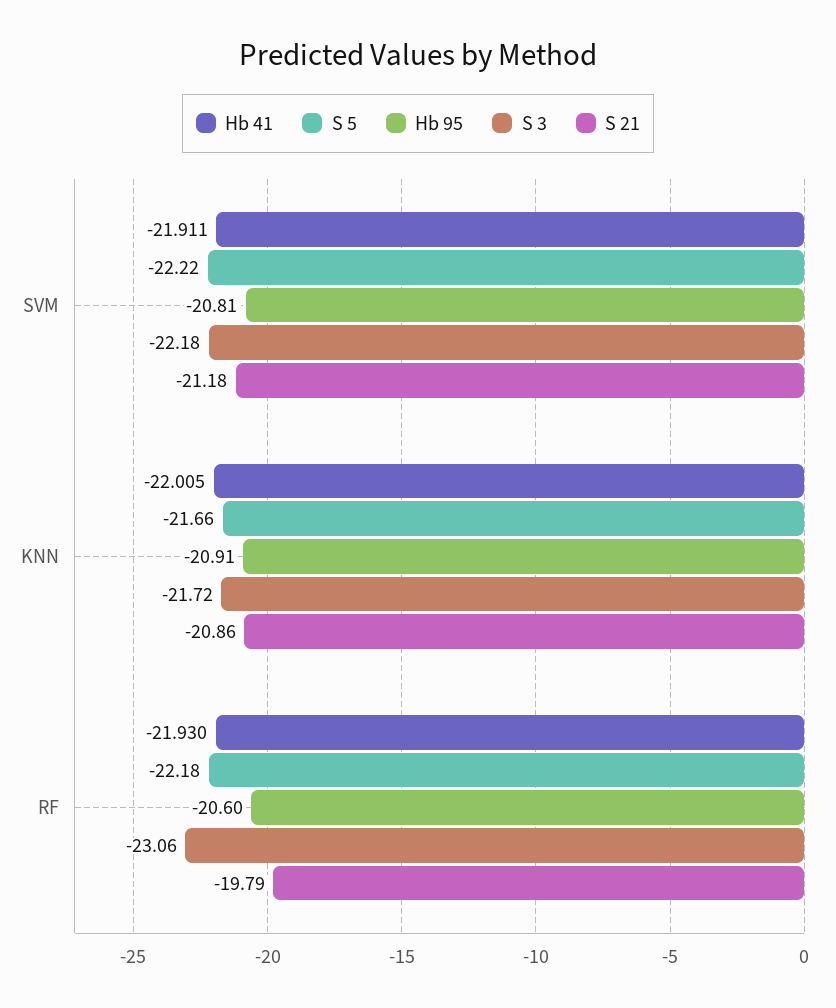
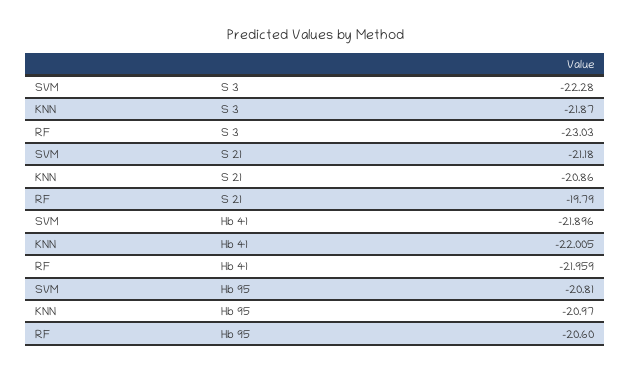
Hb 41, SVM: -21.911 -> -21.896
S 5, SVM: -22.22 -> none
S 3, SVM: -22.18 -> -22.28
S 5, KNN: -21.66 -> none
Hb 95, KNN: -20.91 -> -20.97
S 3, KNN: -21.72 -> -21.87
Hb 41, RF: -21.93 -> -21.959
S 5, RF: -22.18 -> none
S 3, RF: -23.06 -> -23.03

